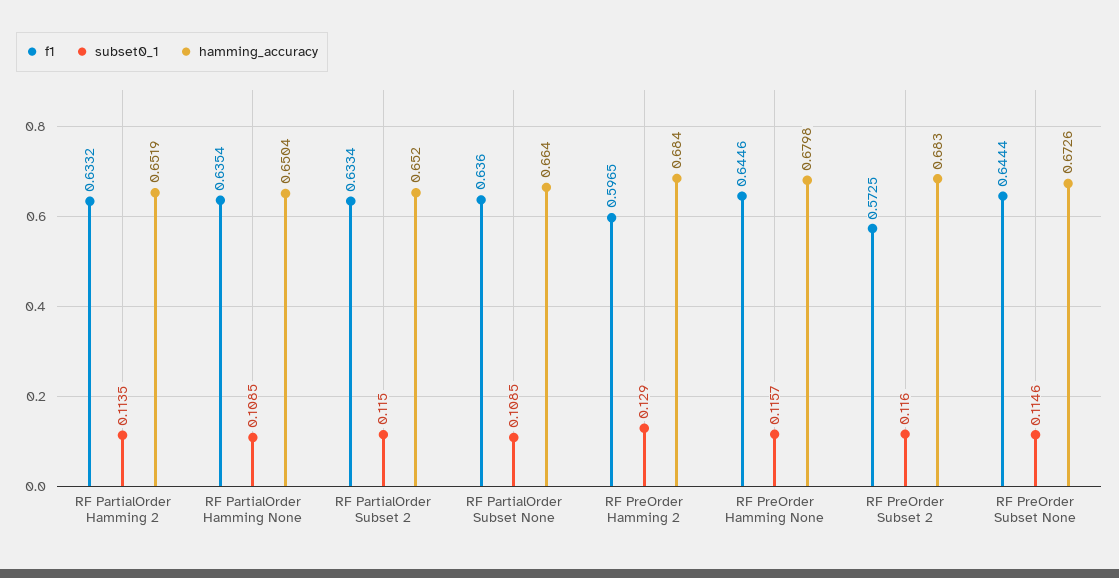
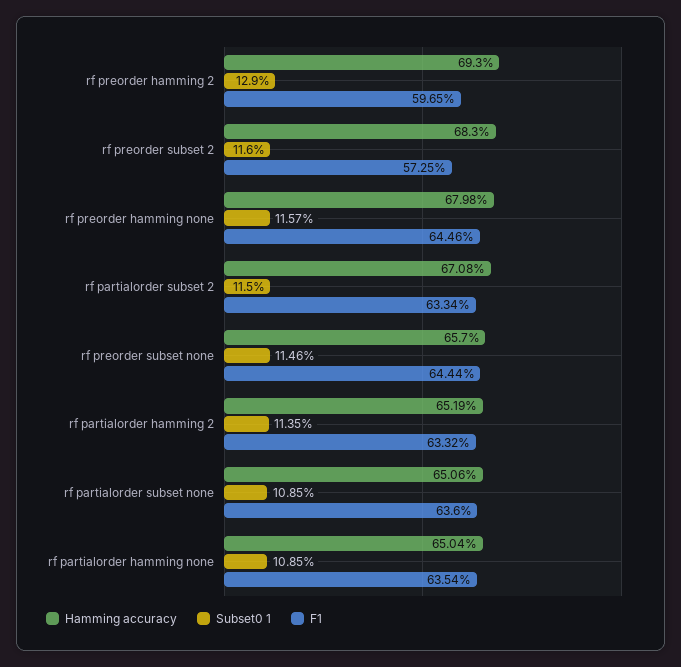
hamming_accuracy, RF PartialOrder Subset 2: 0.652 -> 0.6708
hamming_accuracy, RF PartialOrder Subset None: 0.664 -> 0.6506
hamming_accuracy, RF PreOrder Hamming 2: 0.684 -> 0.693
hamming_accuracy, RF PreOrder Subset None: 0.6726 -> 0.657

